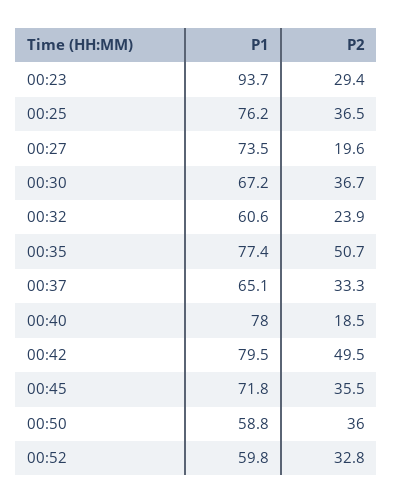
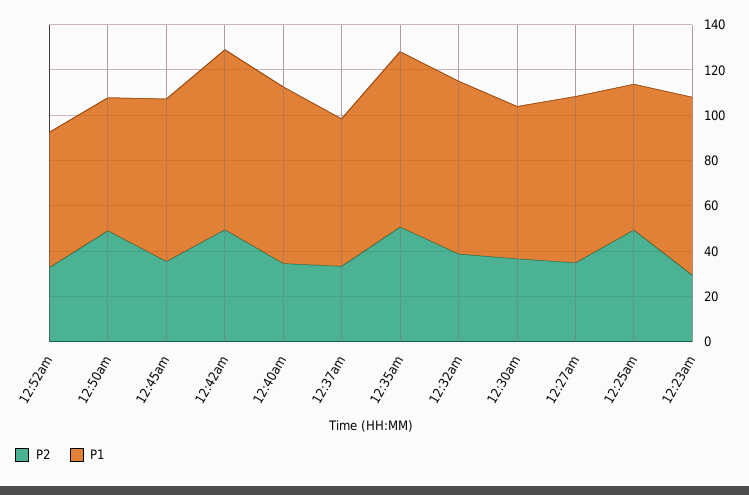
P1, 00:23: 93.7 -> 80
P1, 00:25: 76.2 -> 65
P2, 00:25: 36.5 -> 50
P2, 00:27: 19.6 -> 35
P1, 00:32: 60.6 -> 75
P2, 00:32: 23.9 -> 40
P2, 00:40: 18.5 -> 35
P2, 00:50: 36 -> 50

